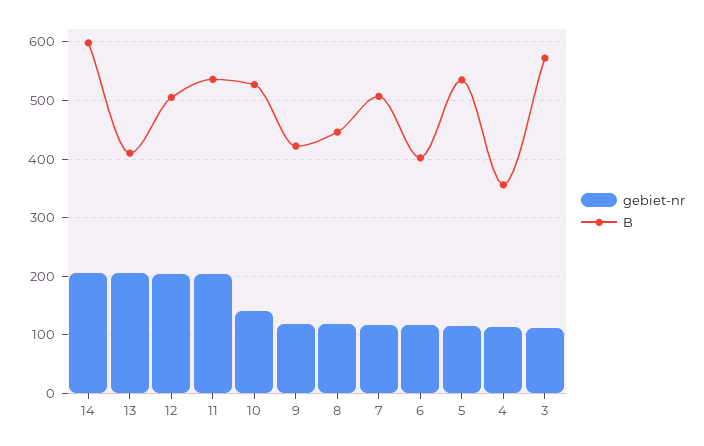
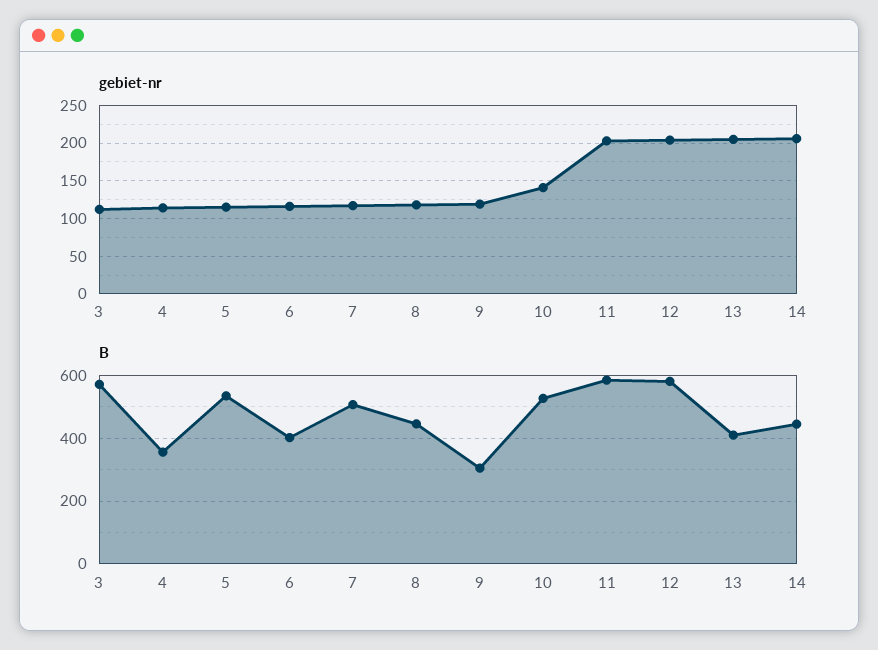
B, 14: 600 -> 440
B, 12: 500 -> 580
B, 11: 540 -> 580
B, 9: 420 -> 300

